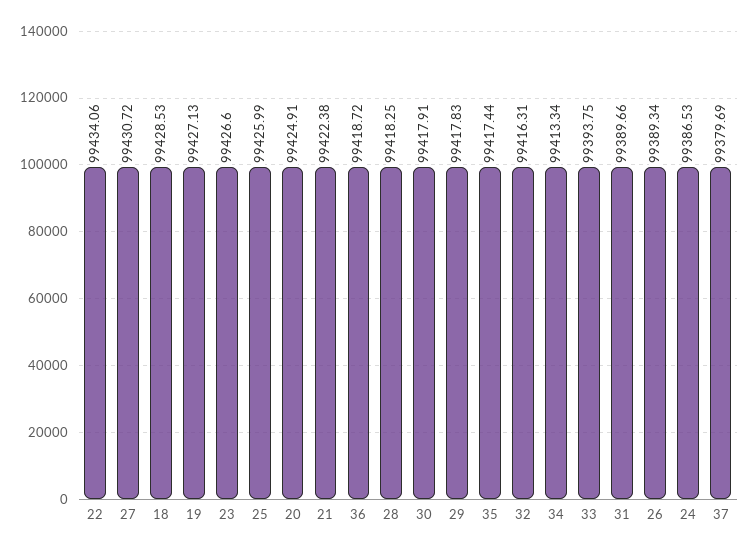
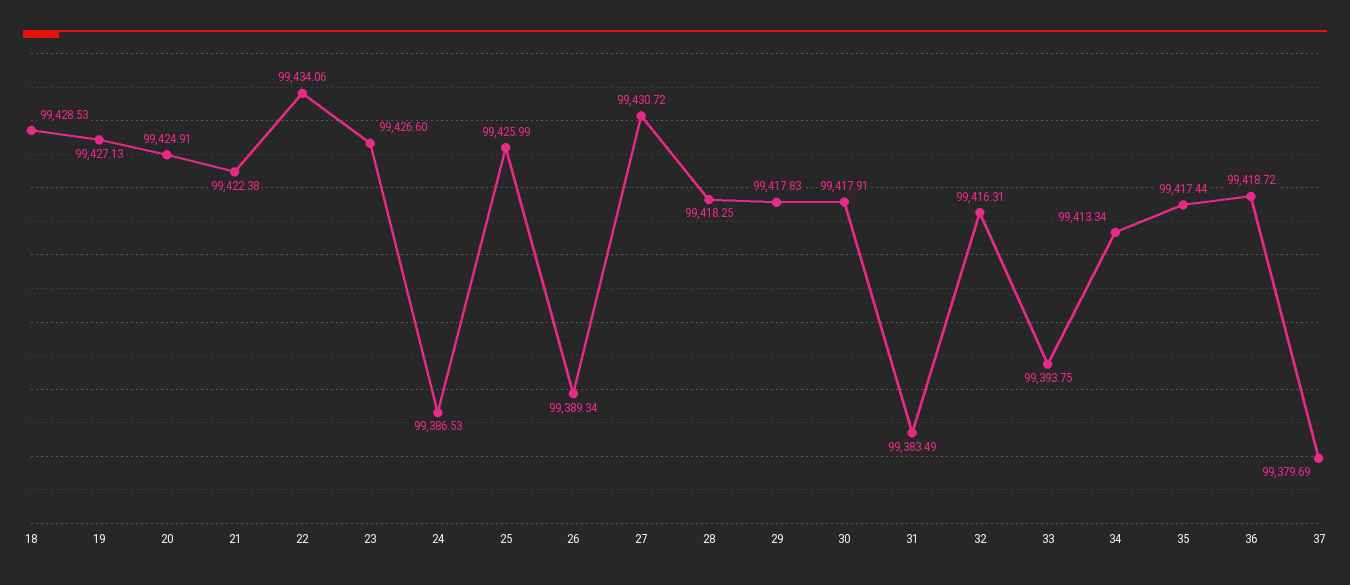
31: 99389.66 -> 99383.49

